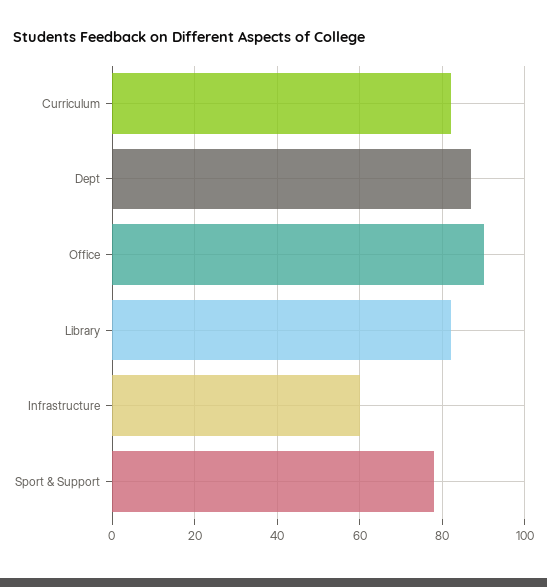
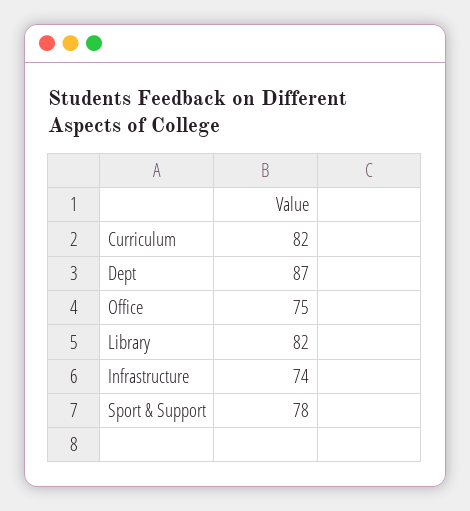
Office: 90 -> 75
Infrastructure: 60 -> 74

